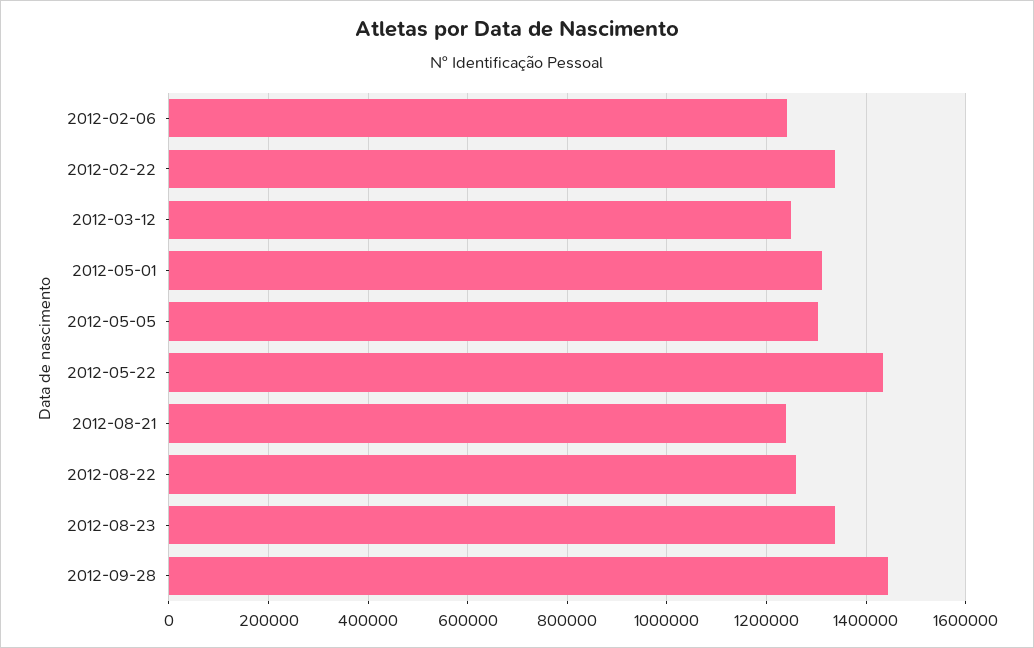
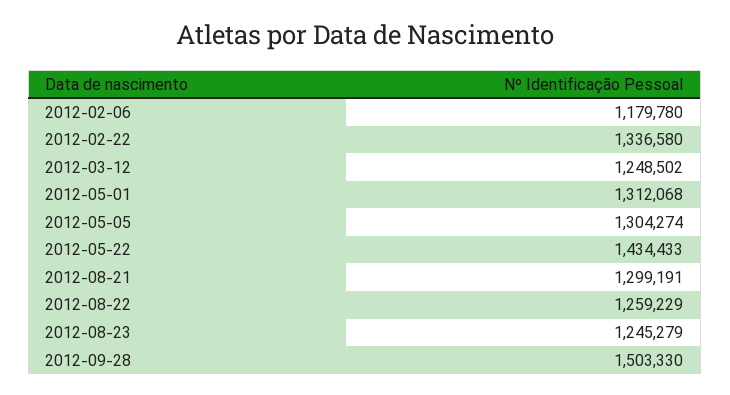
2012-02-06: 1240000 -> 1179780
2012-08-21: 1240000 -> 1299191
2012-08-23: 1340000 -> 1245279
2012-09-28: 1440000 -> 1503330

